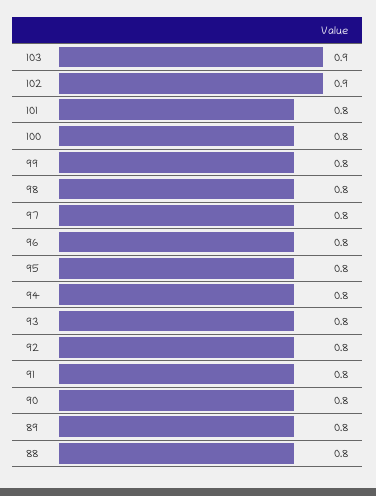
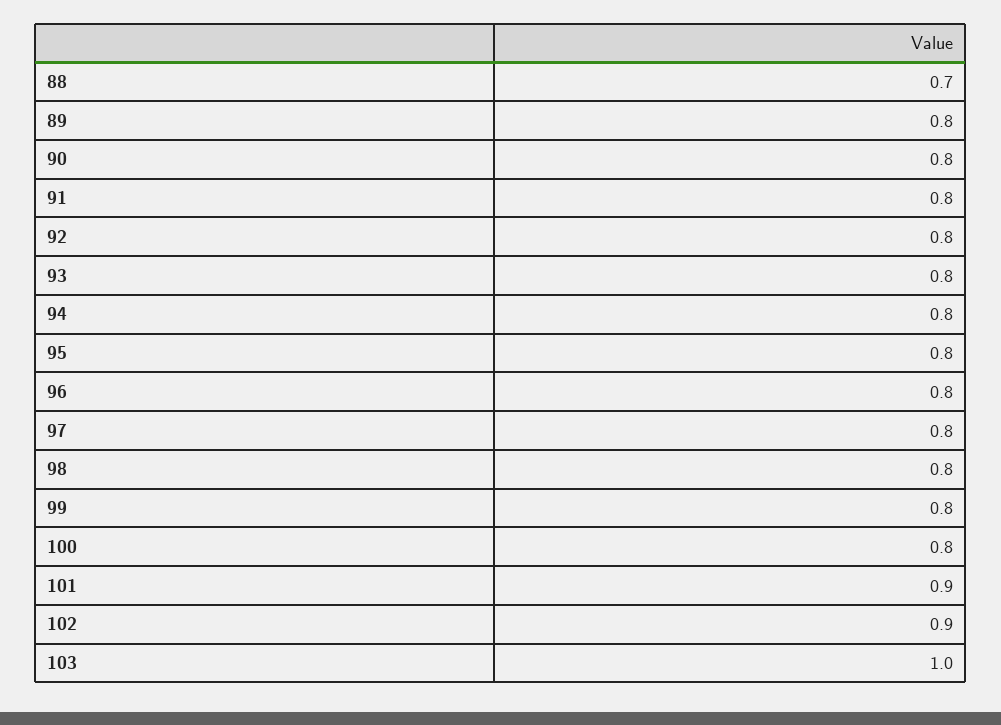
103: 0.9 -> 1
101: 0.8 -> 0.9
88: 0.8 -> 0.7

